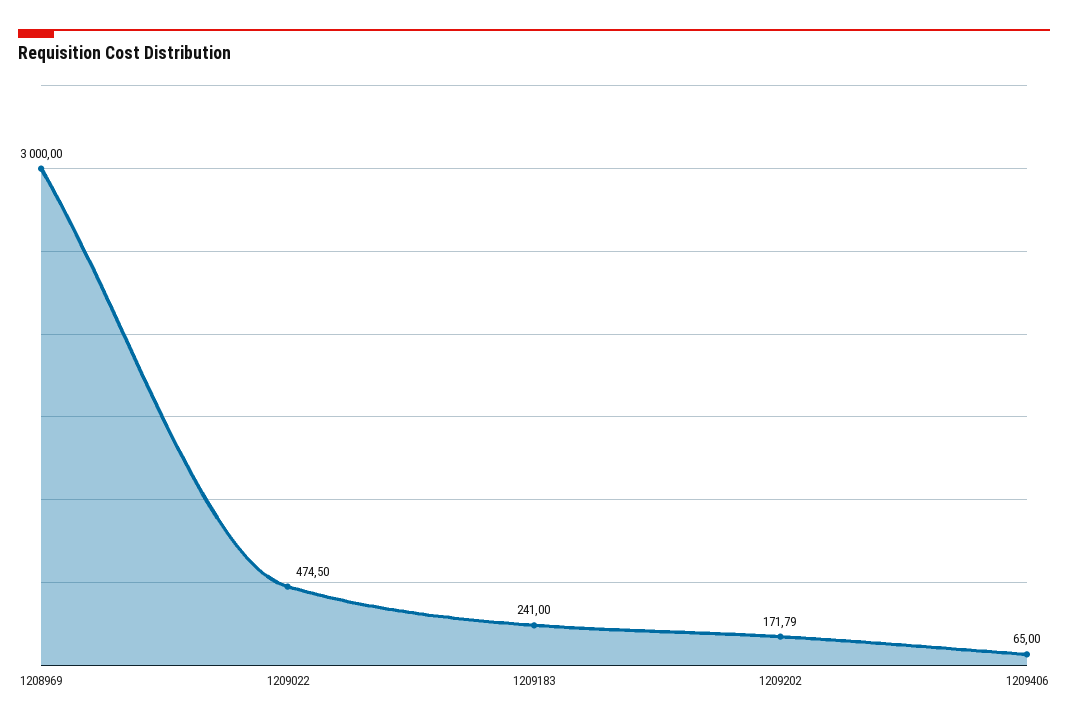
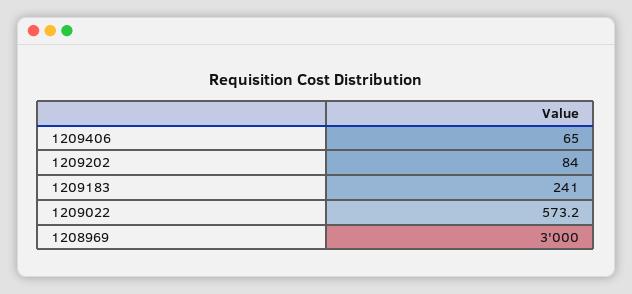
1209022: 474.5 -> 573.2
1209202: 171.79 -> 84

